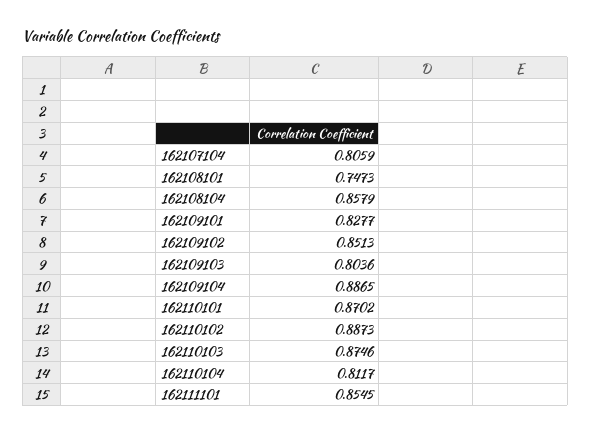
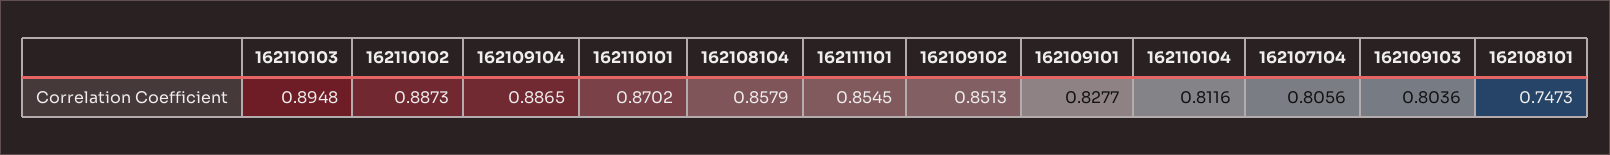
162107104: 0.8059 -> 0.8056
162110103: 0.8746 -> 0.8948
162110104: 0.8117 -> 0.8116

